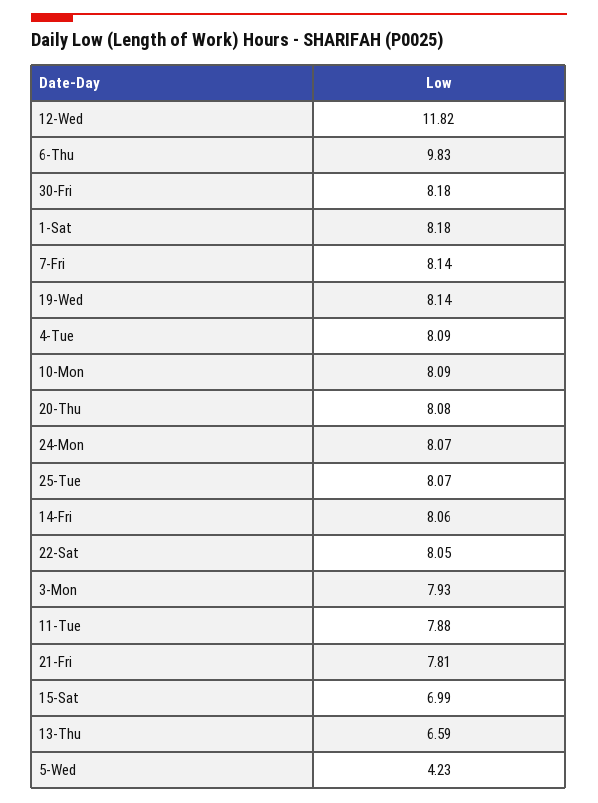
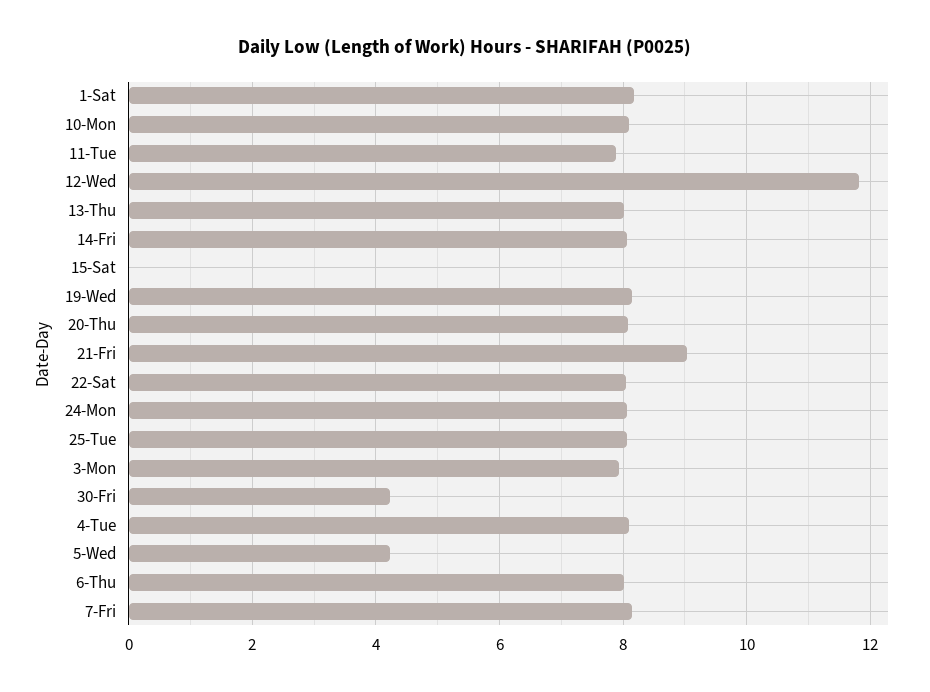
6-Thu: 9.83 -> 8
30-Fri: 8.18 -> 4.2
21-Fri: 7.81 -> 9
15-Sat: 6.99 -> 0
13-Thu: 6.59 -> 8

